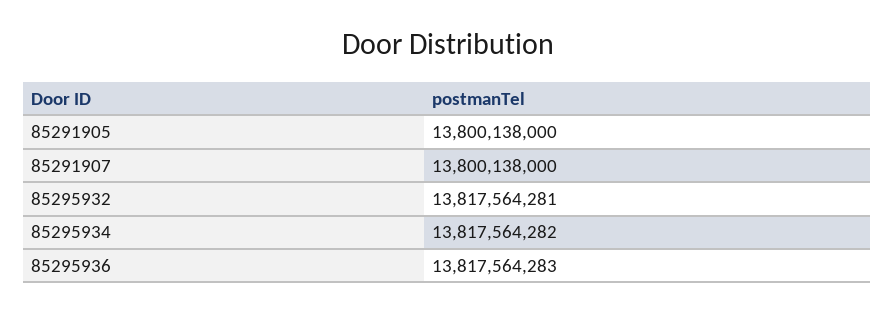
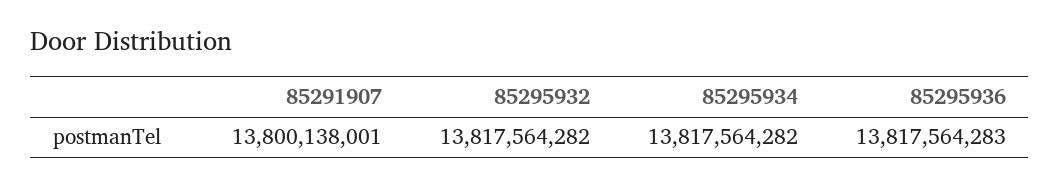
85291905: 13800138000 -> none
85291907: 13800138000 -> 13800138001
85295932: 13817564281 -> 13817564282

